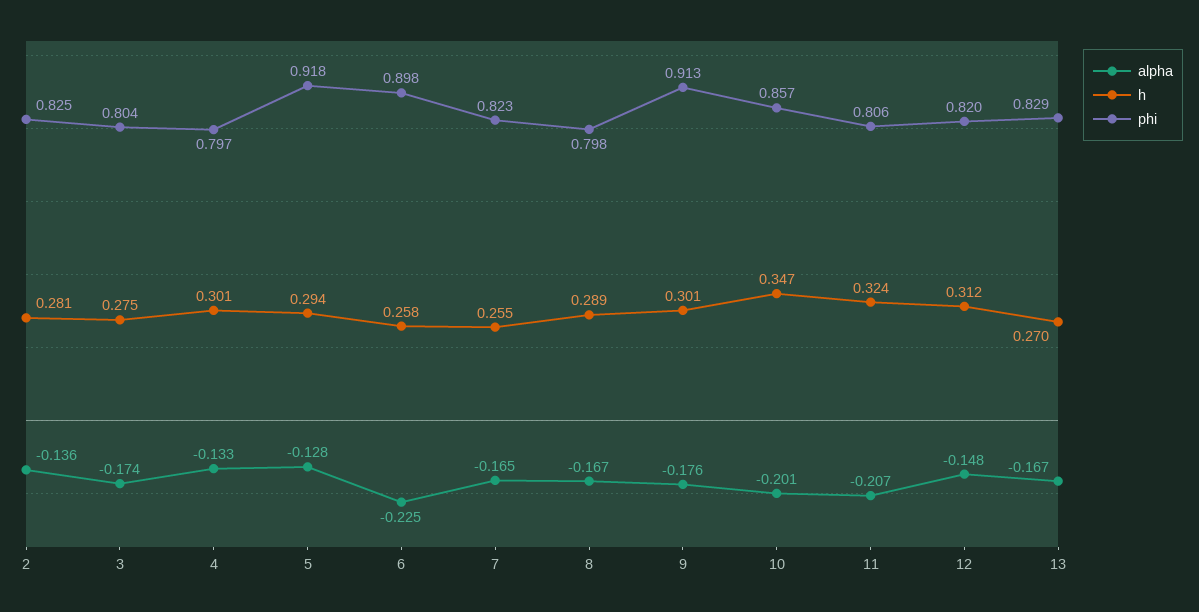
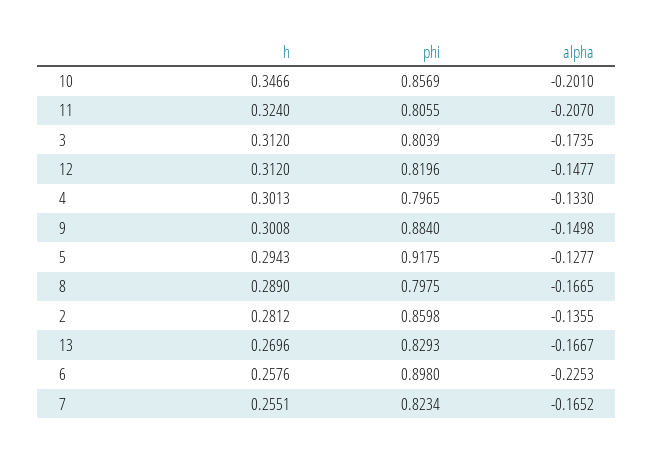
phi, 2: 0.825 -> 0.8598
h, 3: 0.275 -> 0.312
alpha, 9: -0.176 -> -0.1498
phi, 9: 0.913 -> 0.884

